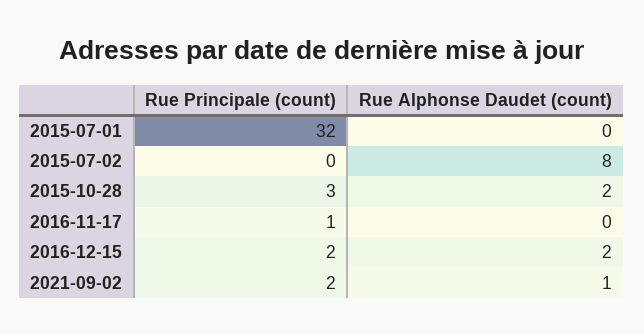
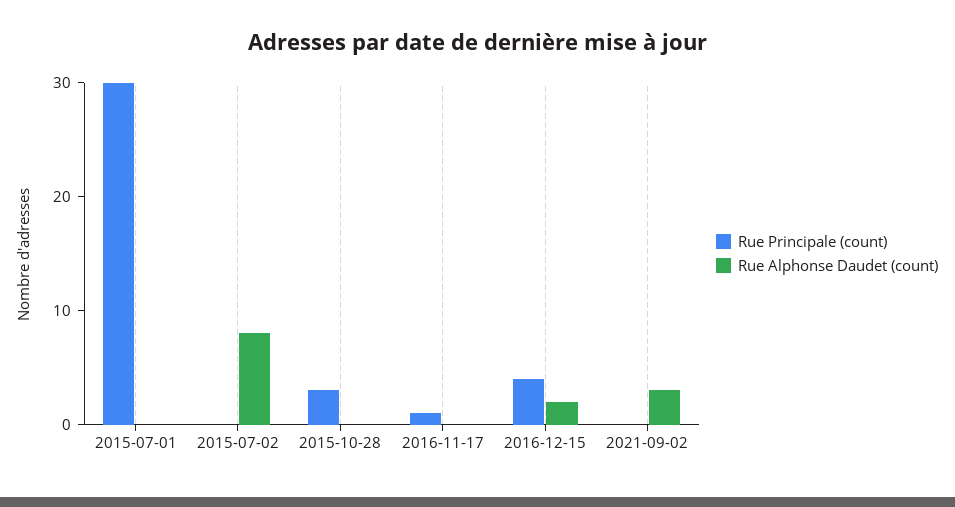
Rue Principale (count), 2015-07-01: 32 -> 30
Rue Alphonse Daudet (count), 2015-10-28: 2 -> 0
Rue Principale (count), 2016-12-15: 2 -> 4
Rue Principale (count), 2021-09-02: 2 -> 0
Rue Alphonse Daudet (count), 2021-09-02: 1 -> 3

